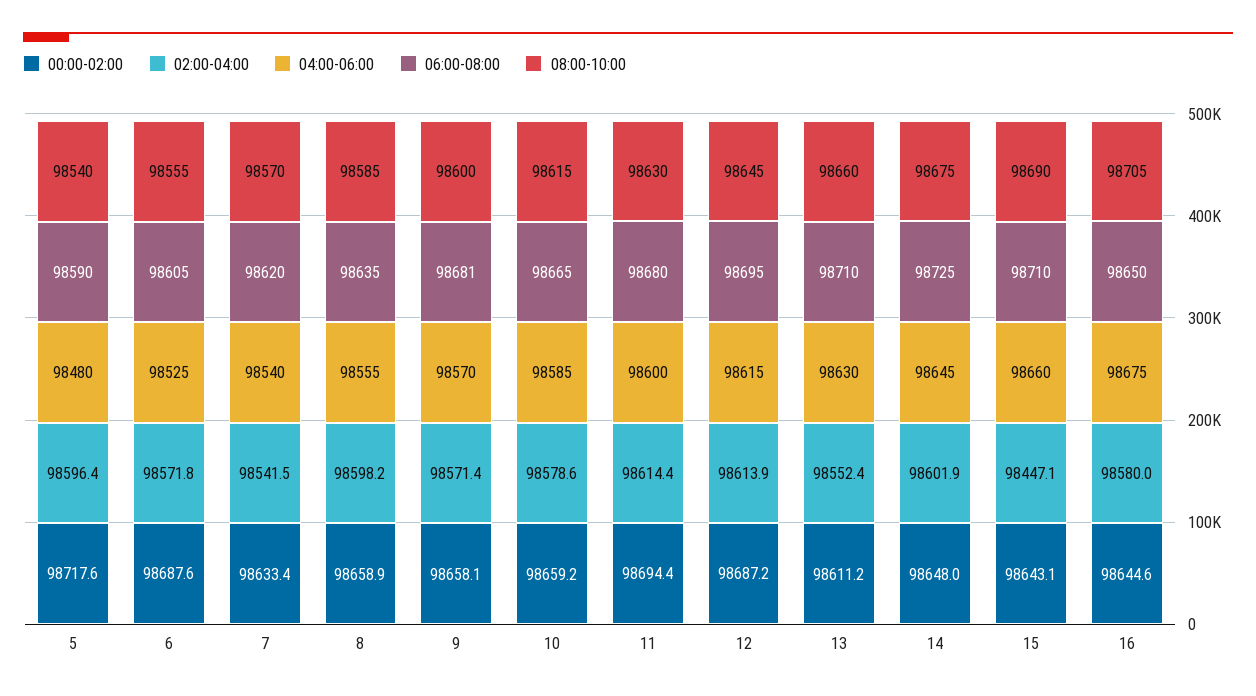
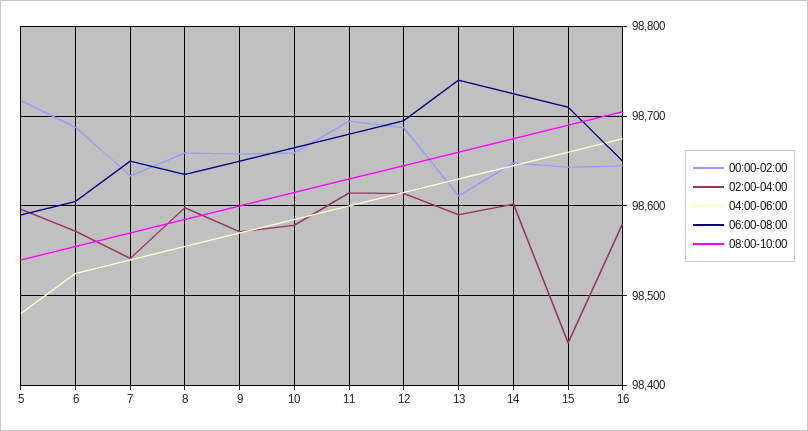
06:00-08:00, 7: 98620 -> 98650
06:00-08:00, 9: 98681 -> 98650
02:00-04:00, 13: 98552.4 -> 98590
06:00-08:00, 13: 98710 -> 98740

